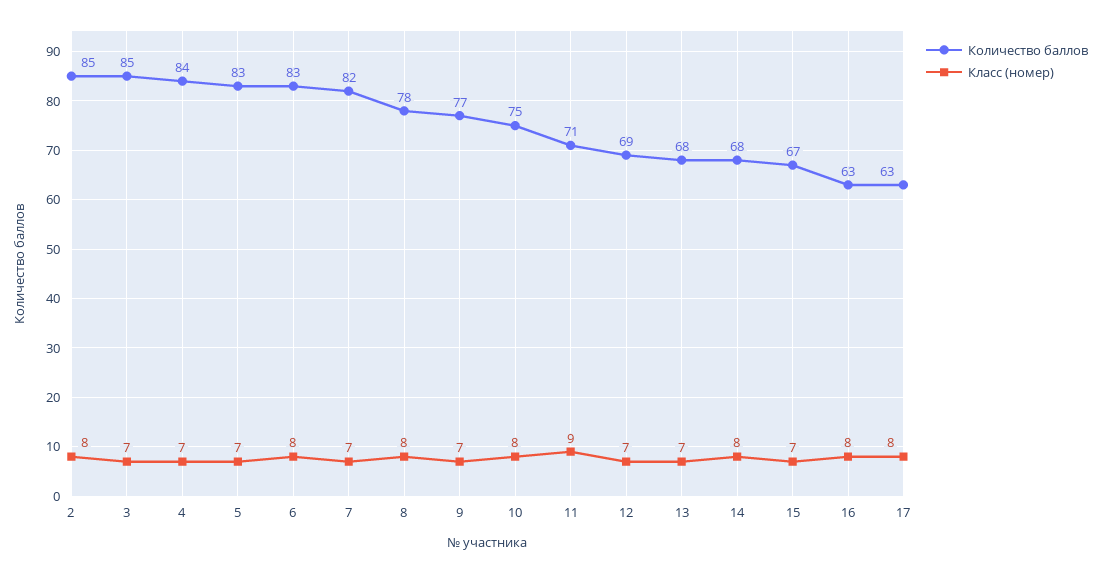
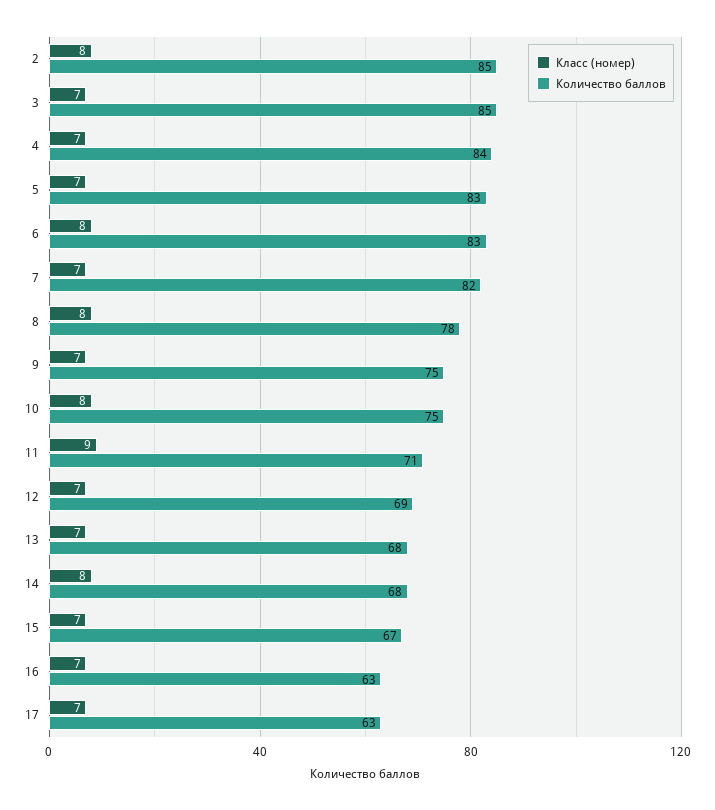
Количество баллов, 9: 77 -> 75
Класс (номер), 16: 8 -> 7
Класс (номер), 17: 8 -> 7

